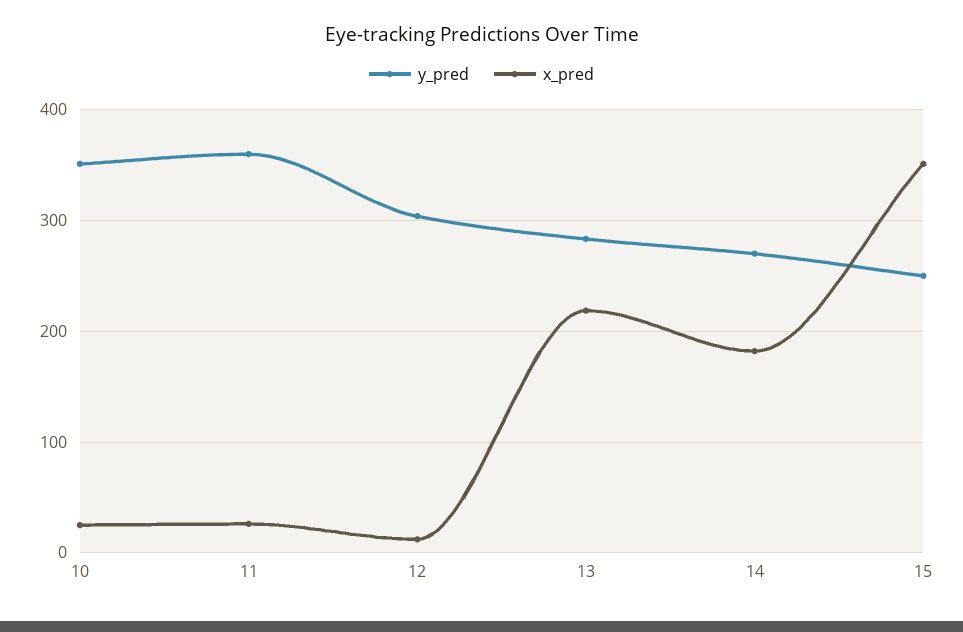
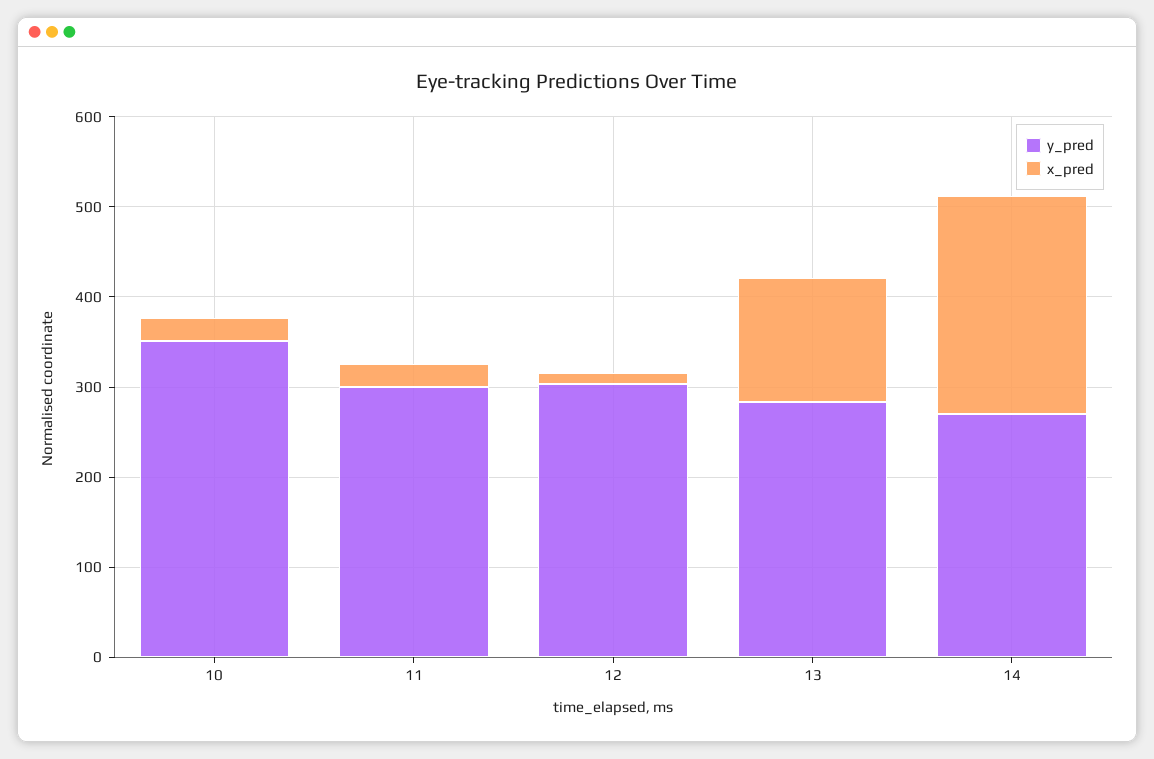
y_pred, 11: 360 -> 300
x_pred, 13: 220 -> 140
x_pred, 14: 180 -> 240
y_pred, 15: 250 -> none
x_pred, 15: 350 -> none

